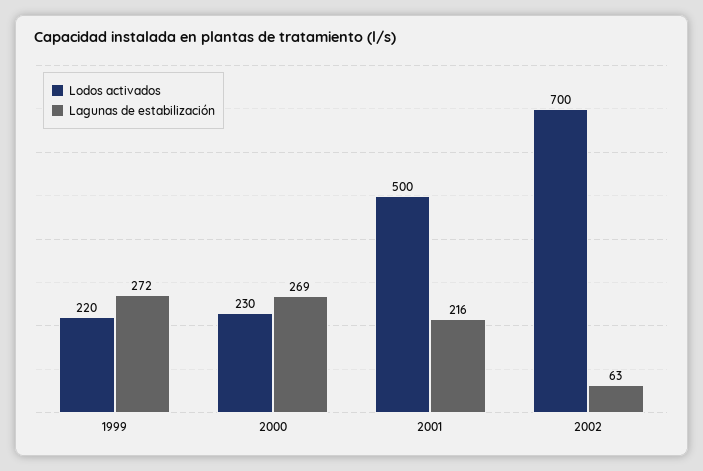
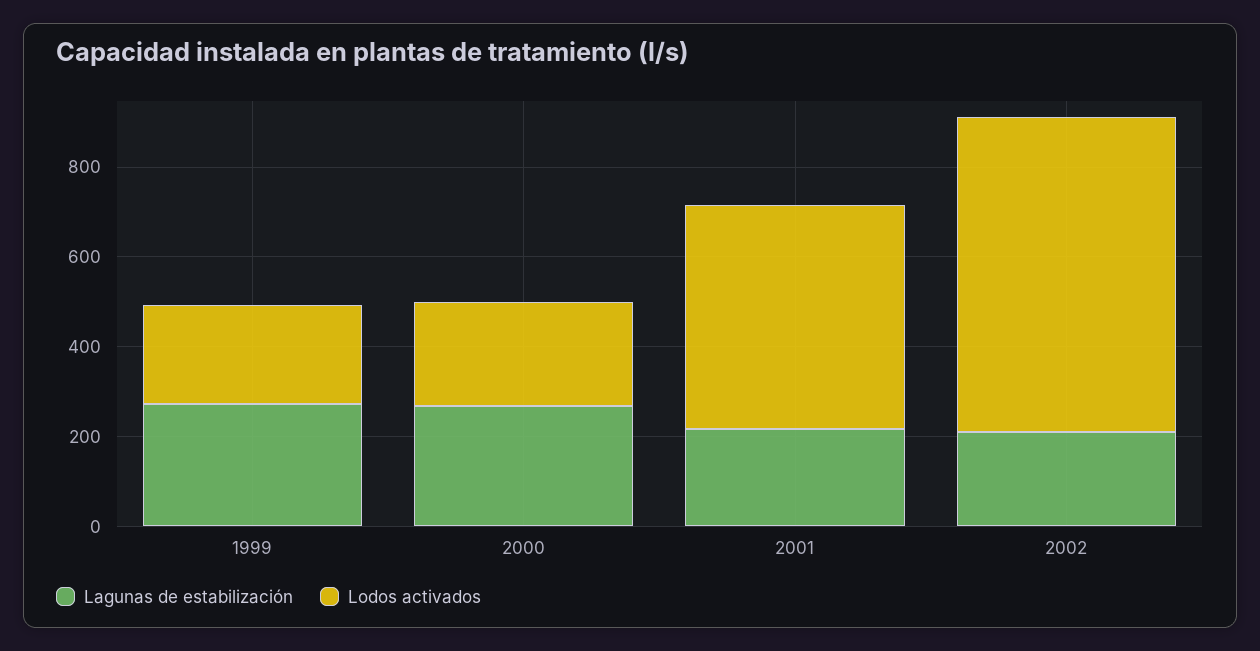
Lagunas de estabilización, 2002: 63 -> 200

